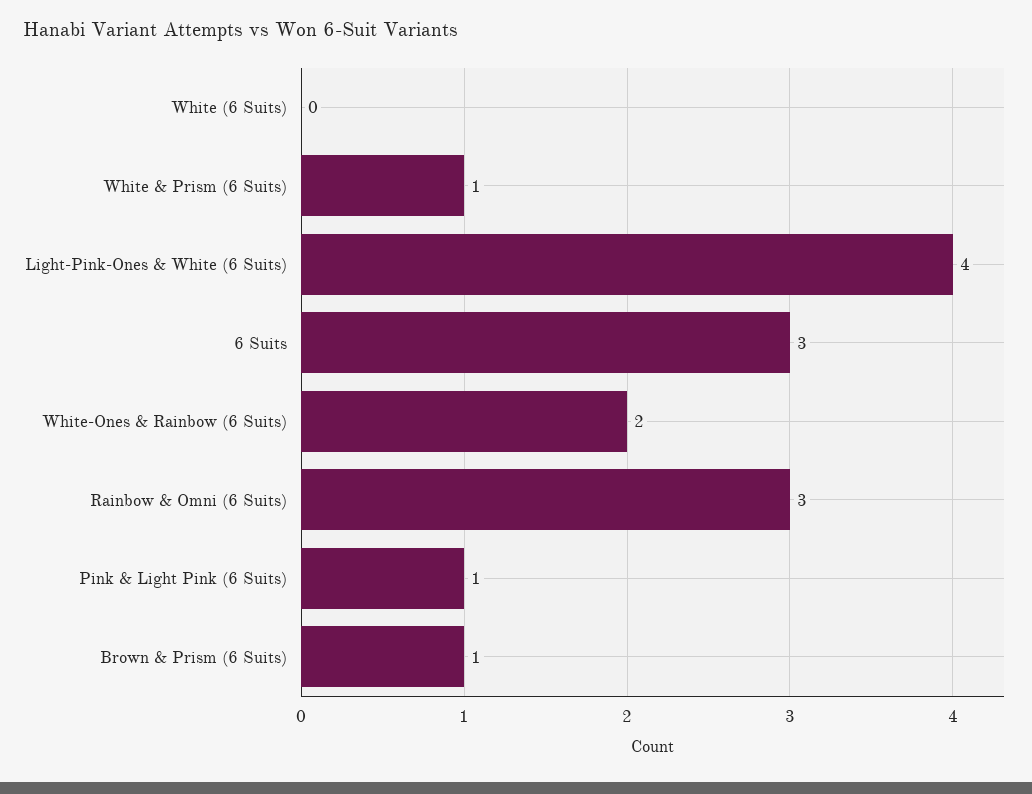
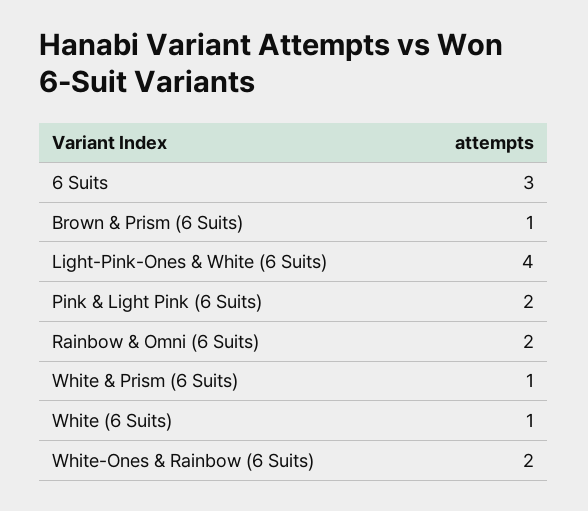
White (6 Suits): 0 -> 1
Rainbow & Omni (6 Suits): 3 -> 2
Pink & Light Pink (6 Suits): 1 -> 2

